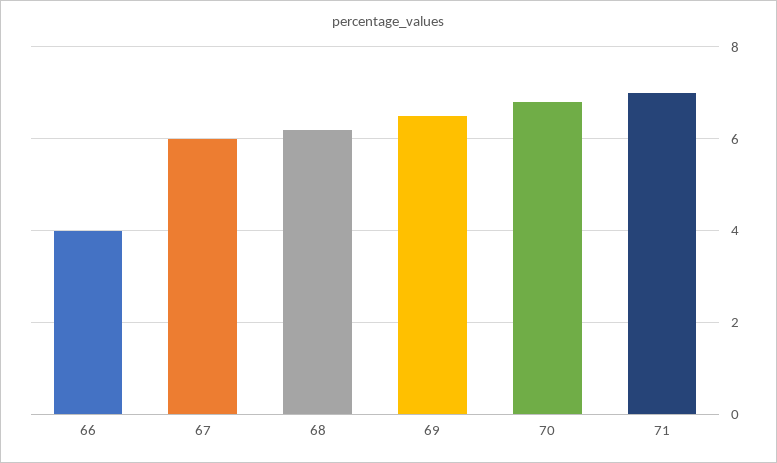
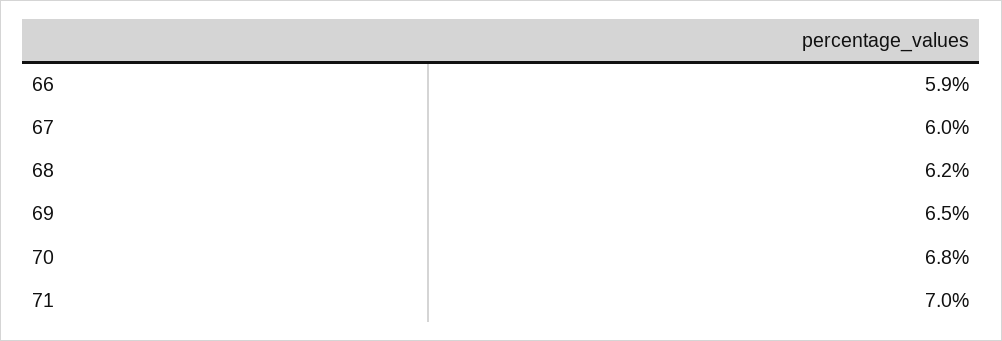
66: 4 -> 5.9

